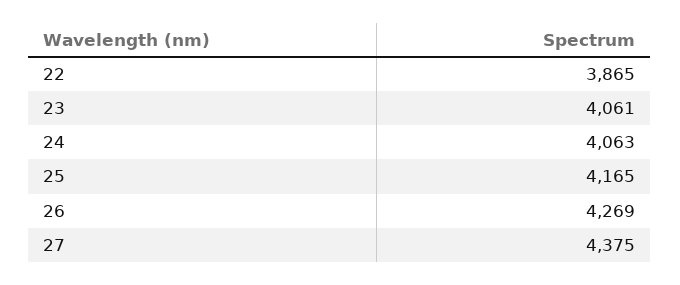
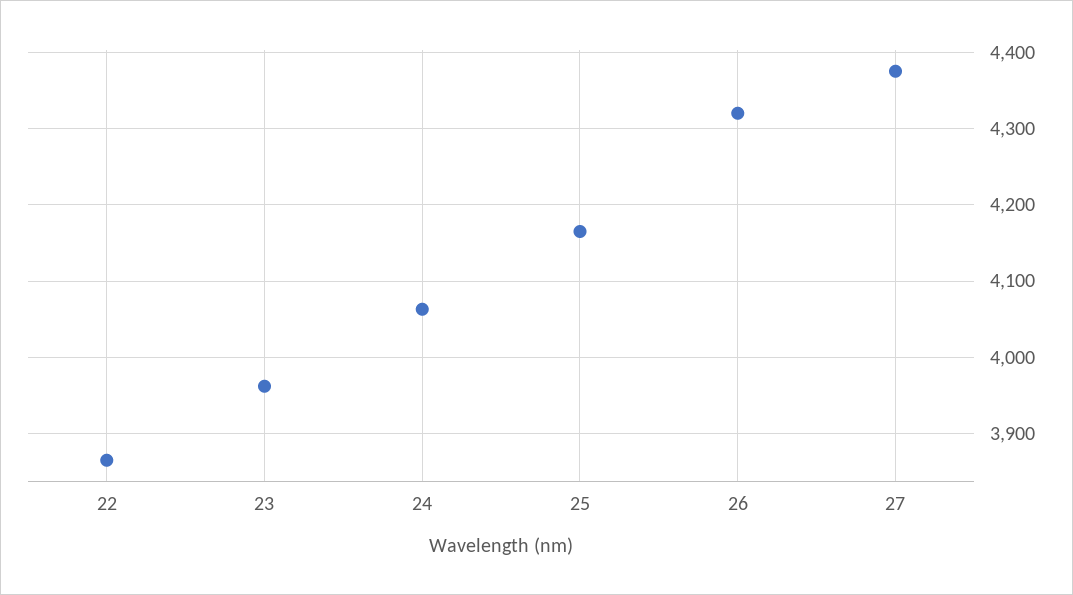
23: 4061 -> 3960
26: 4269 -> 4320

